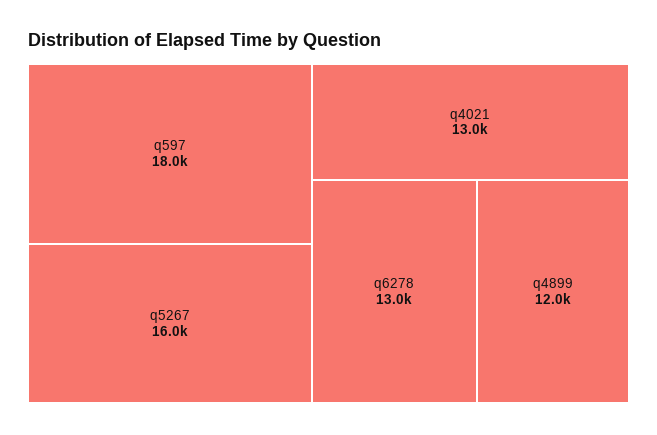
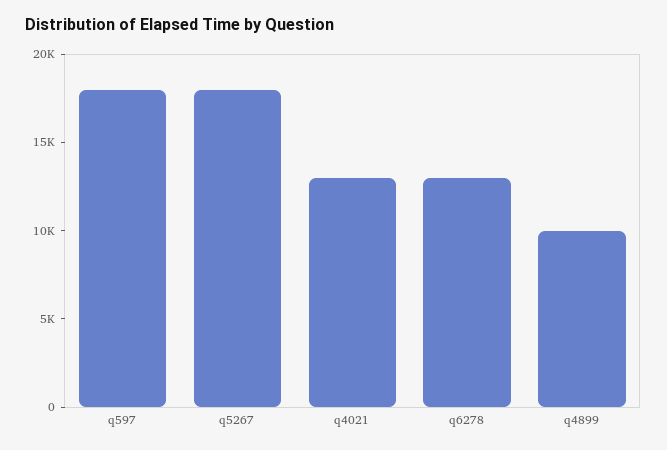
q5267: 16000 -> 18000
q4899: 12000 -> 10000

